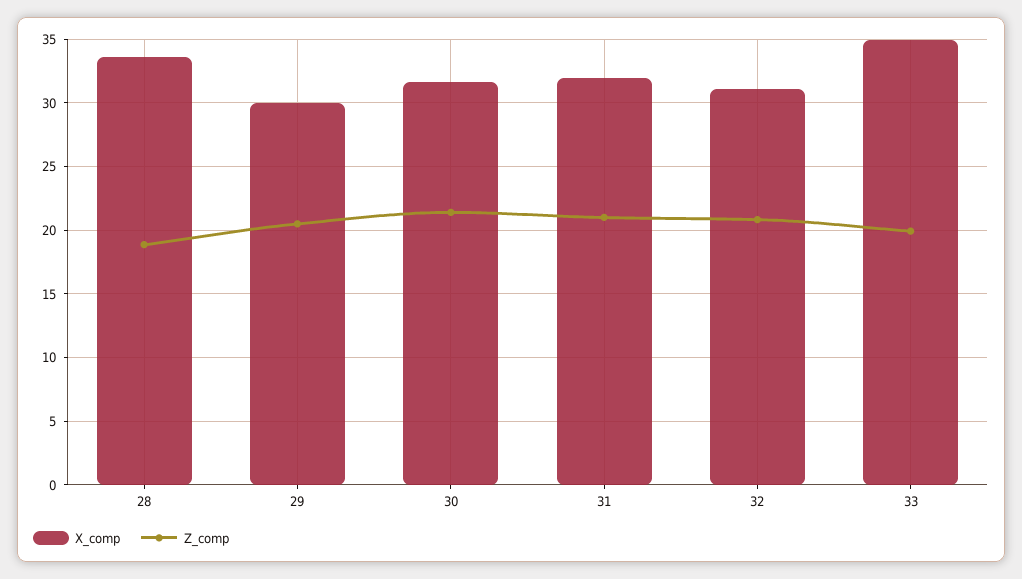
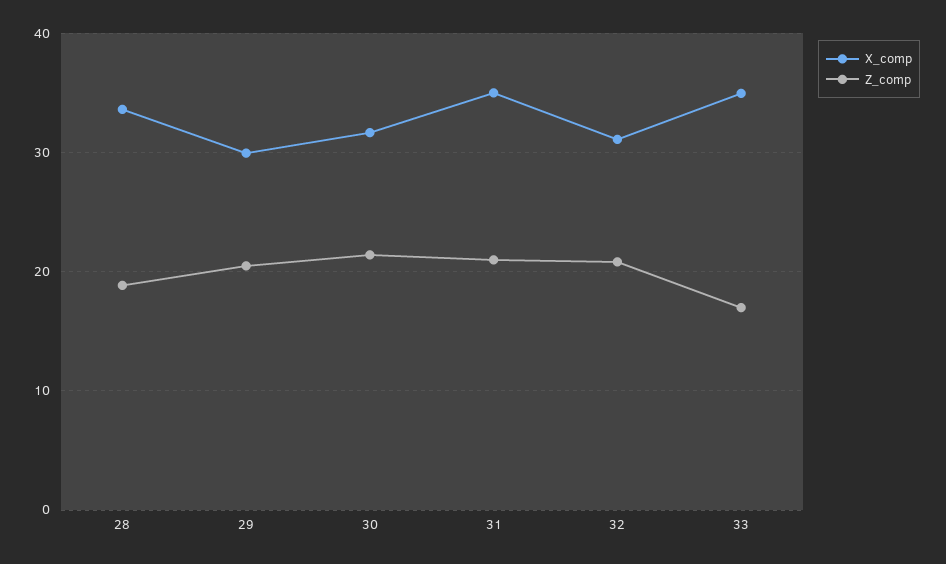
X_comp, 31: 32 -> 35
Z_comp, 33: 20 -> 17

